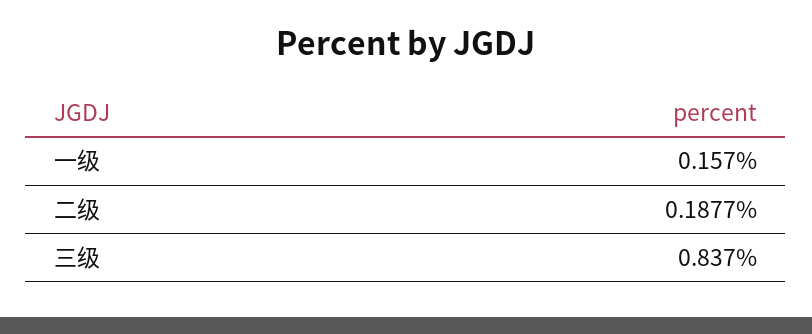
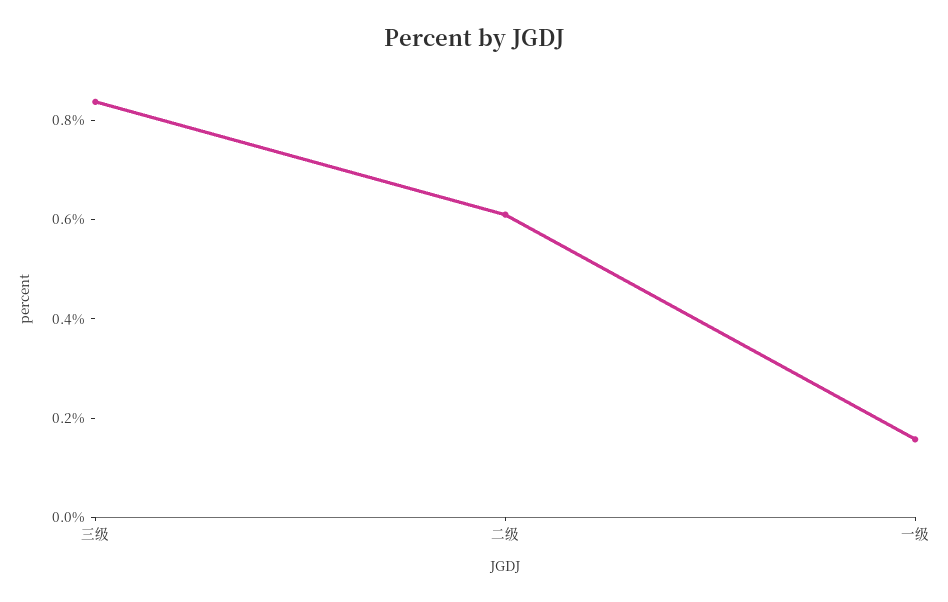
二级: 0.1877 -> 0.6

